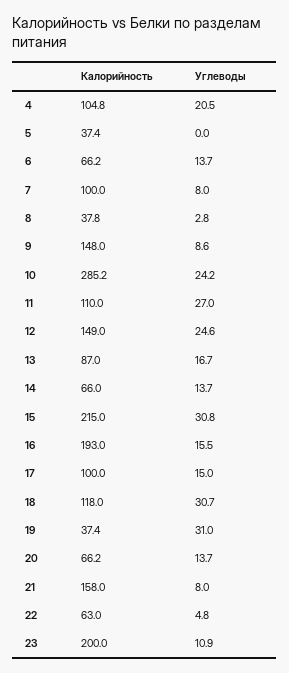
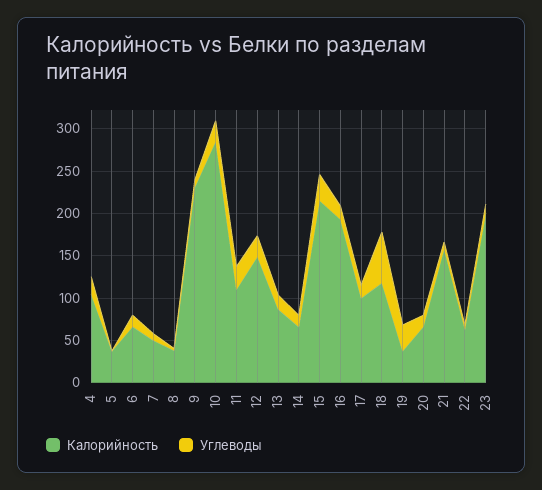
Калорийность, 7: 100 -> 50
Калорийность, 9: 148 -> 230
Углеводы, 18: 30.7 -> 60

